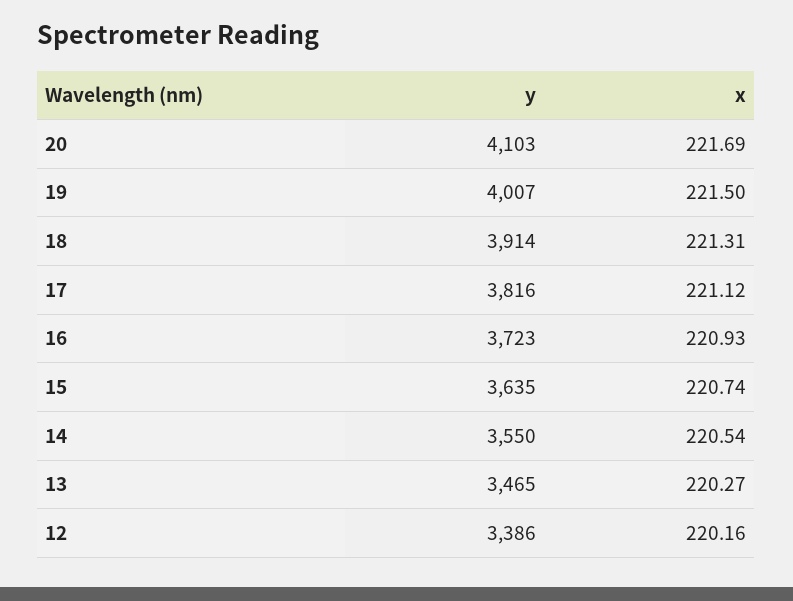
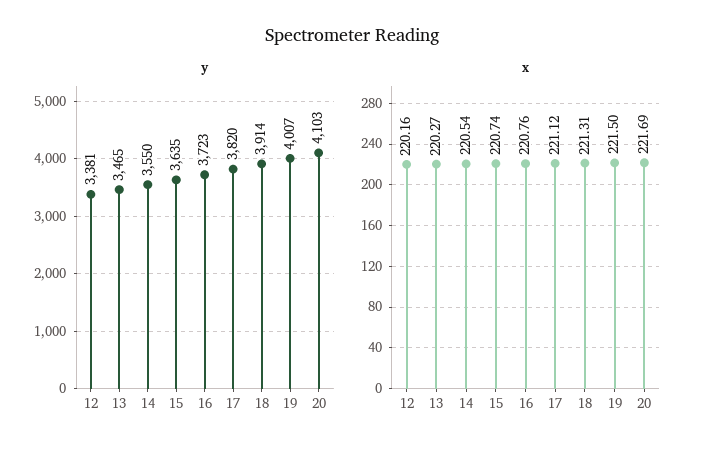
y, 17: 3816 -> 3820
x, 16: 220.93 -> 220.76
y, 12: 3386 -> 3381

